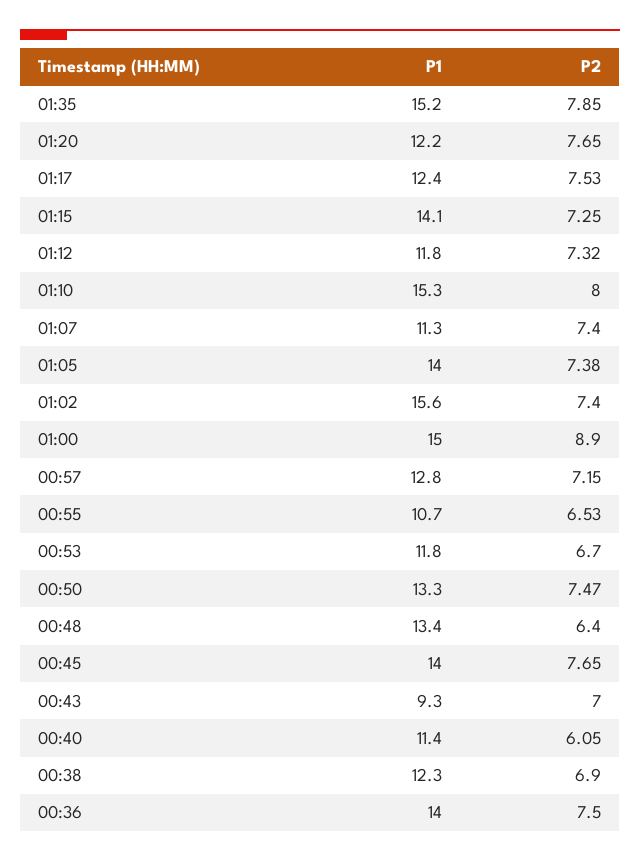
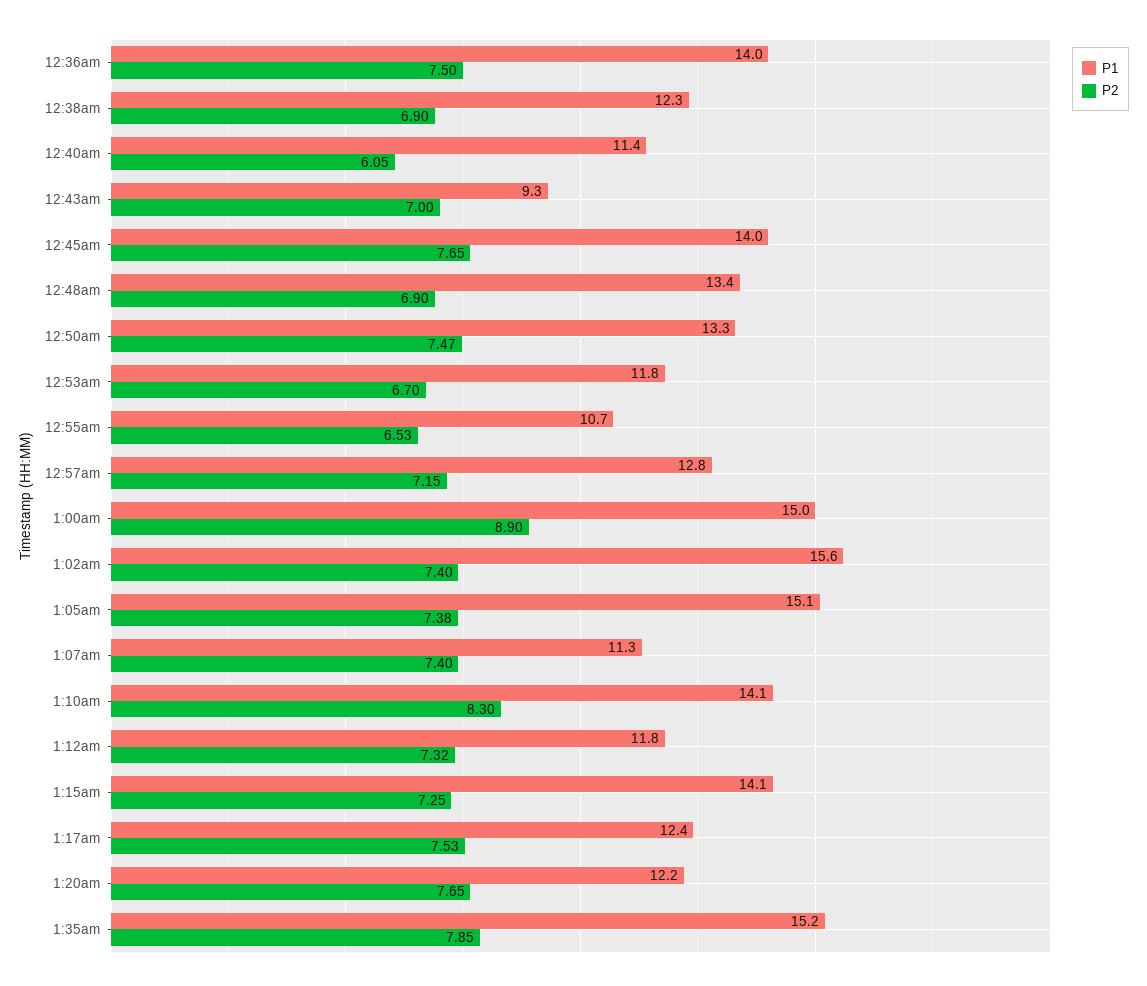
P1, 01:10: 15.3 -> 14.1
P2, 01:10: 8 -> 8.3
P1, 01:05: 14 -> 15.1
P2, 00:48: 6.4 -> 6.9

